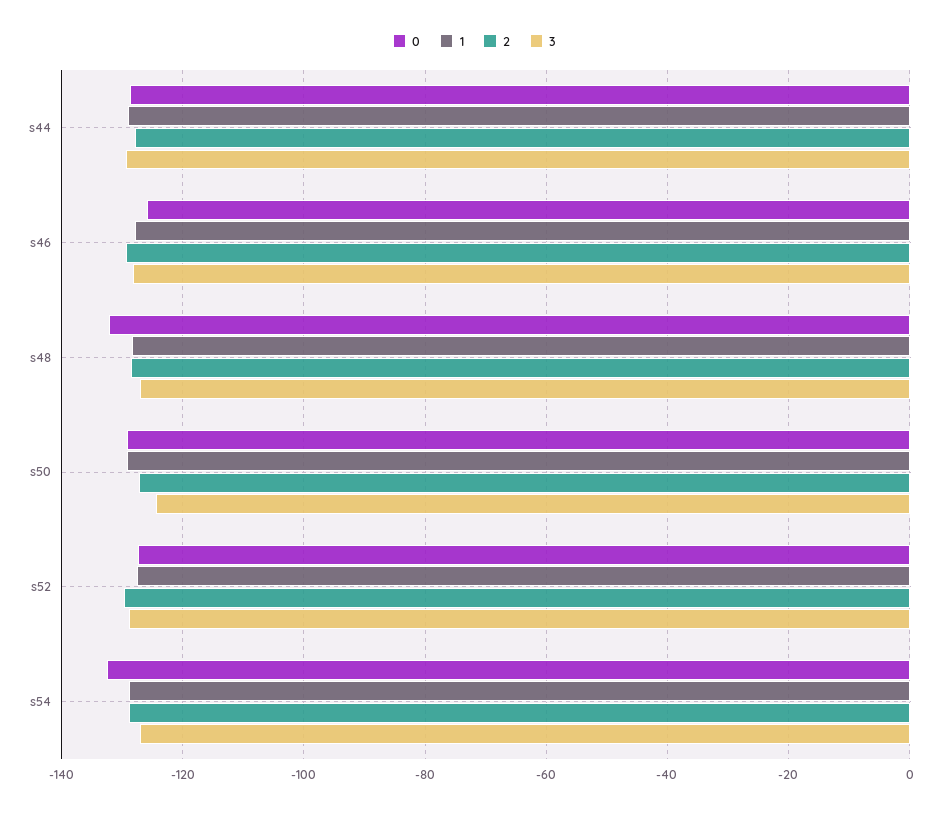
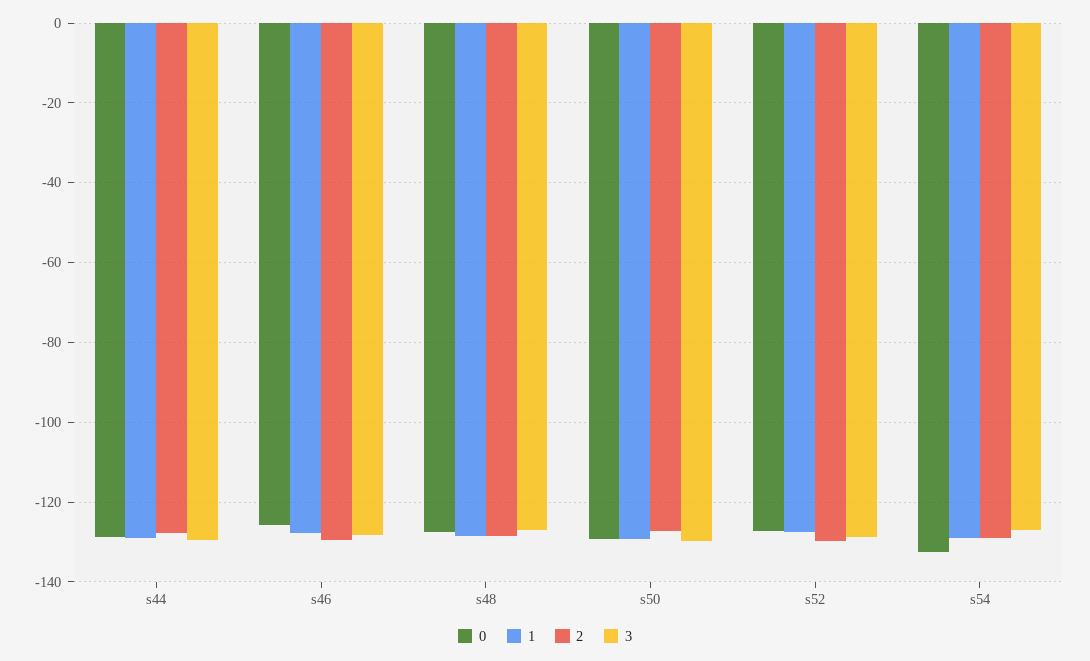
0, s48: -132 -> -128
3, s50: -124 -> -130

